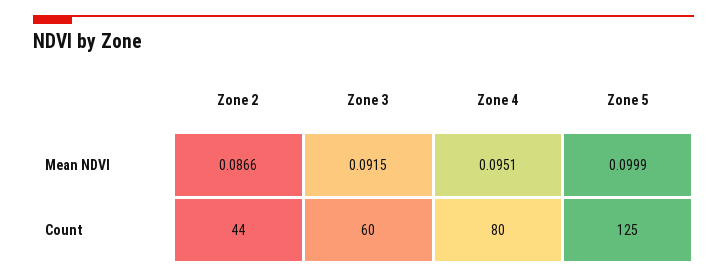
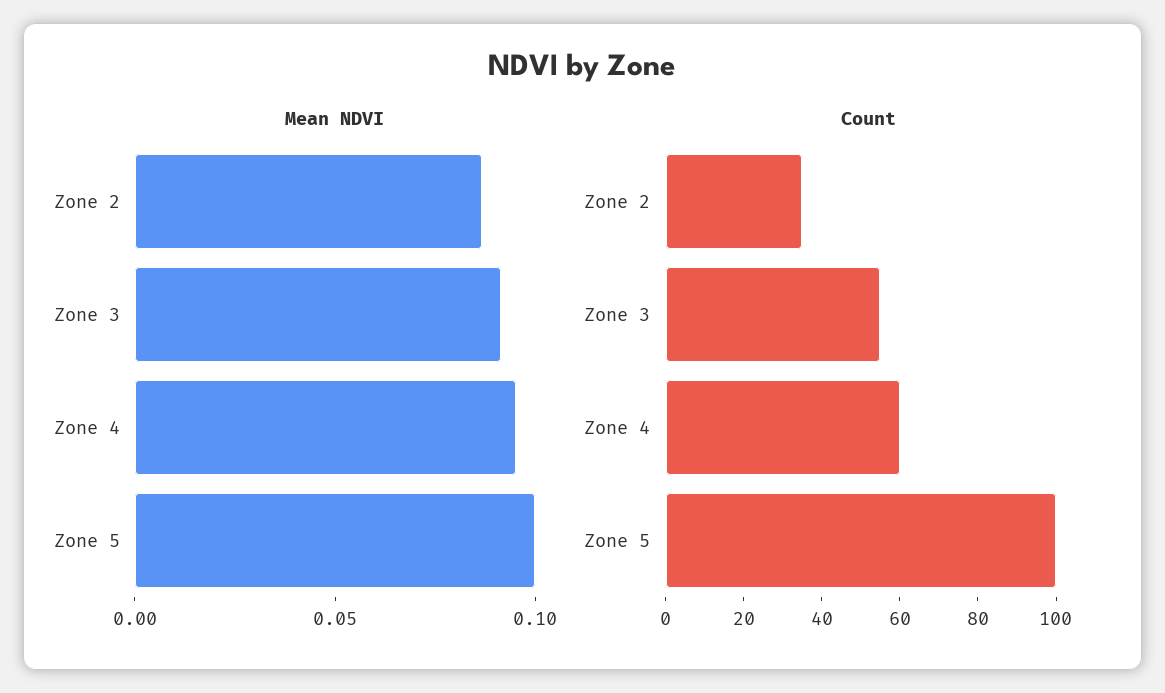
Count, Zone 2: 44 -> 35
Count, Zone 3: 60 -> 55
Count, Zone 4: 80 -> 60
Count, Zone 5: 125 -> 100

